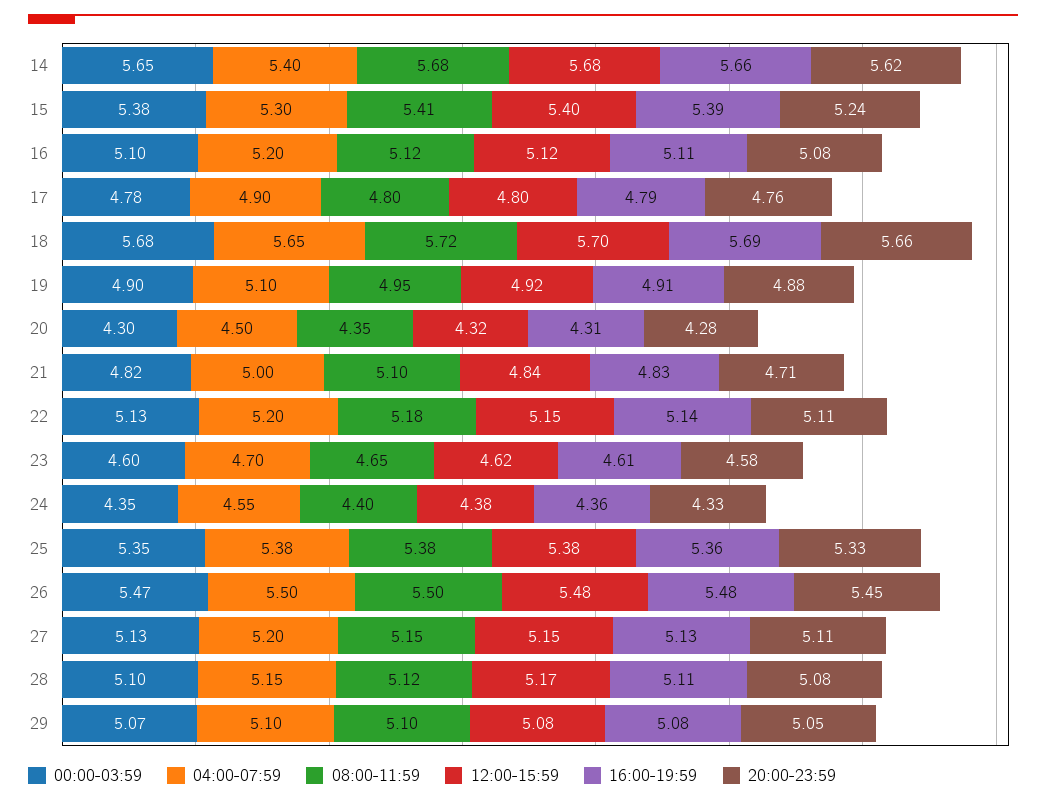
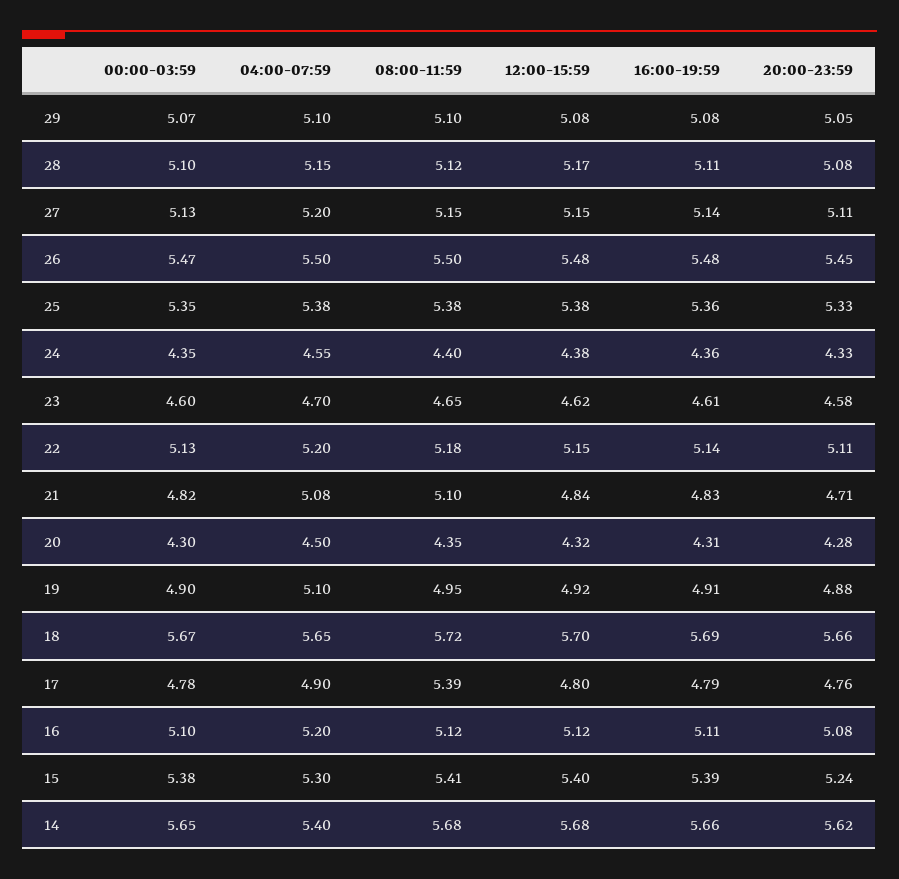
08:00-11:59, 17: 4.8 -> 5.39
00:00-03:59, 18: 5.68 -> 5.67
04:00-07:59, 21: 5 -> 5.08
16:00-19:59, 27: 5.13 -> 5.14

